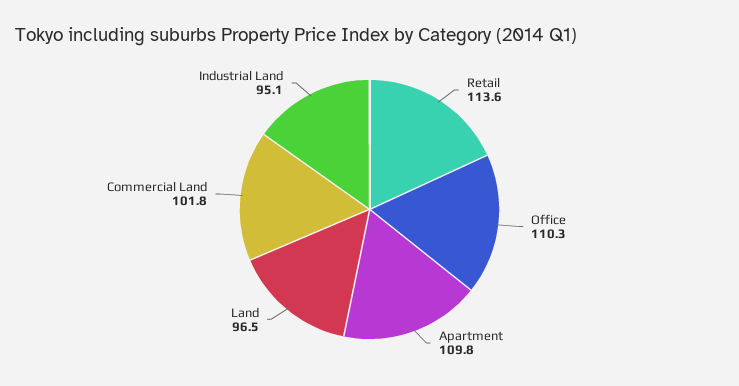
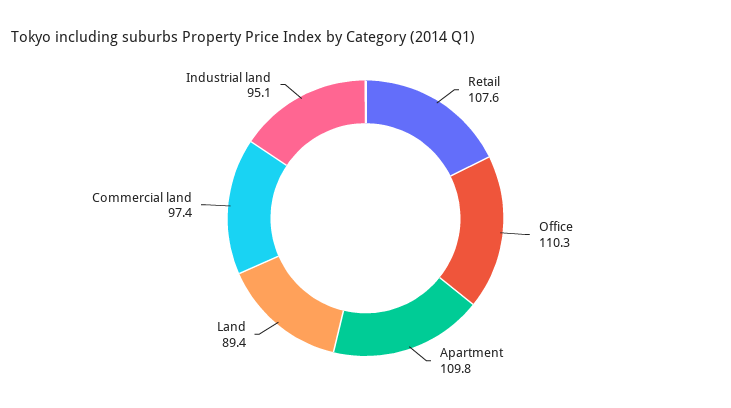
Retail: 113.6 -> 107.6
Land: 96.5 -> 89.4
Commercial Land: 101.8 -> 97.4

